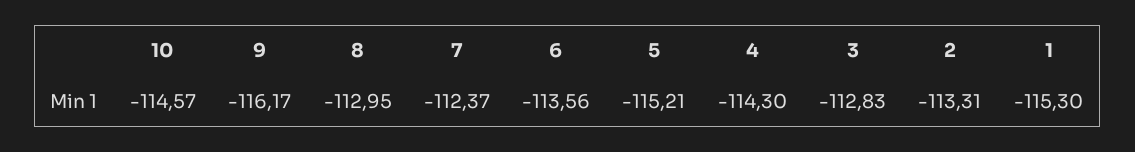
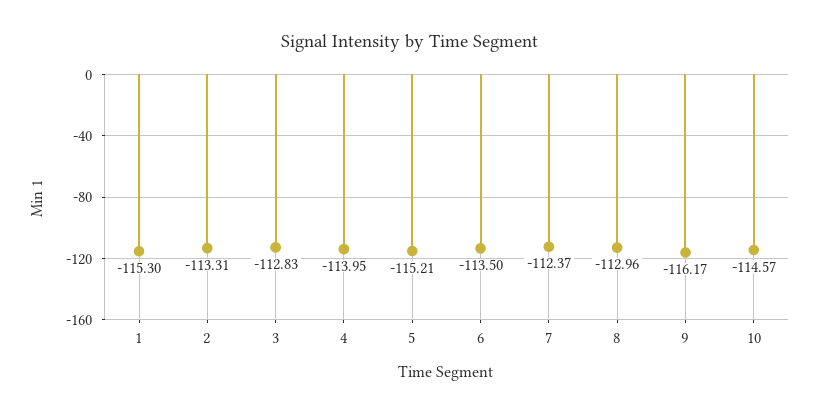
8: -112.95 -> -112.96
6: -113.56 -> -113.5
4: -114.3 -> -113.95

